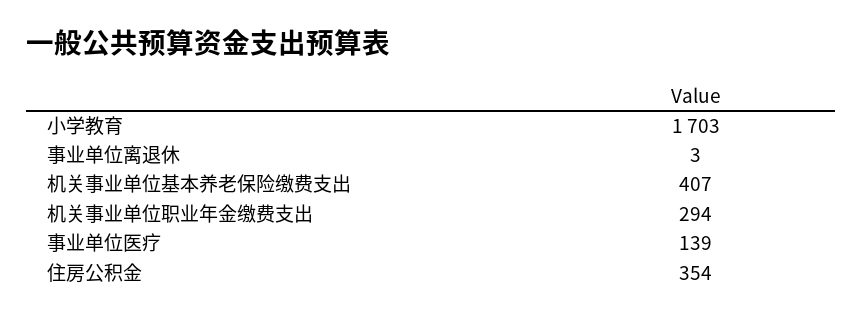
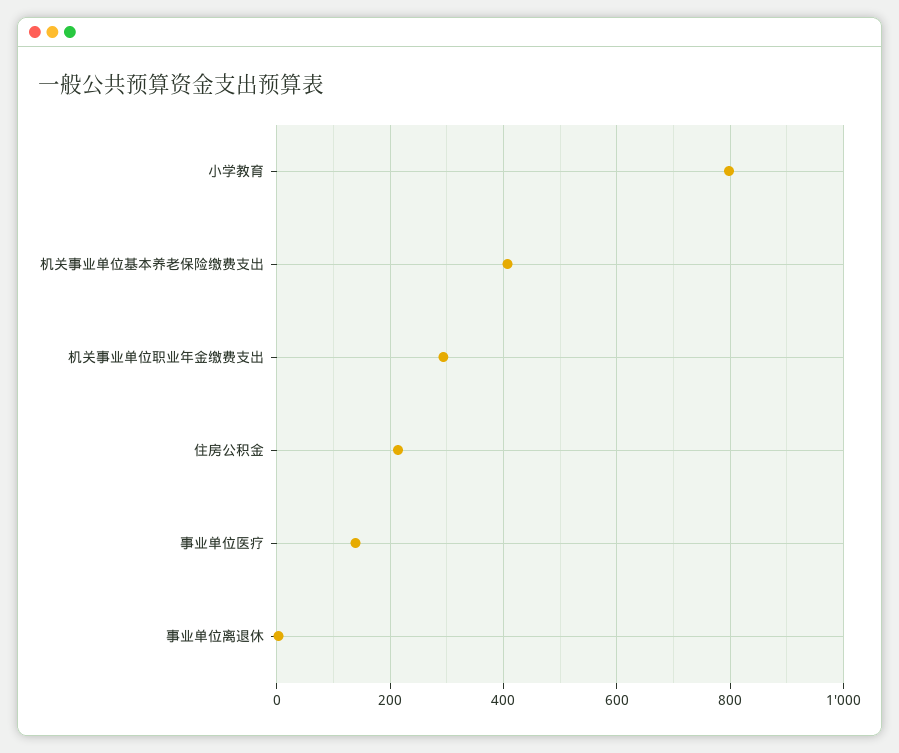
小学教育: 1703 -> 800
住房公积金: 354 -> 220

